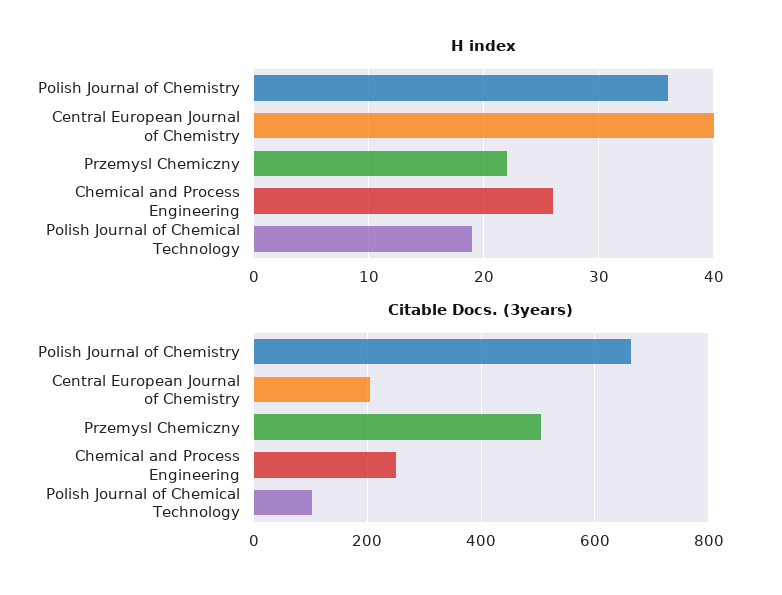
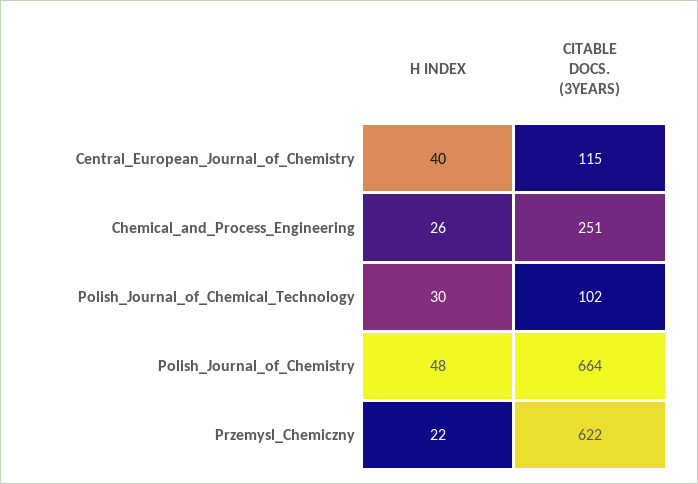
H index, Polish Journal of Chemistry: 36 -> 48
H index, Polish Journal of Chemical Technology: 19 -> 30
Citable Docs. (3years), Central European Journal of Chemistry: 200 -> 115
Citable Docs. (3years), Przemysl Chemiczny: 500 -> 622

